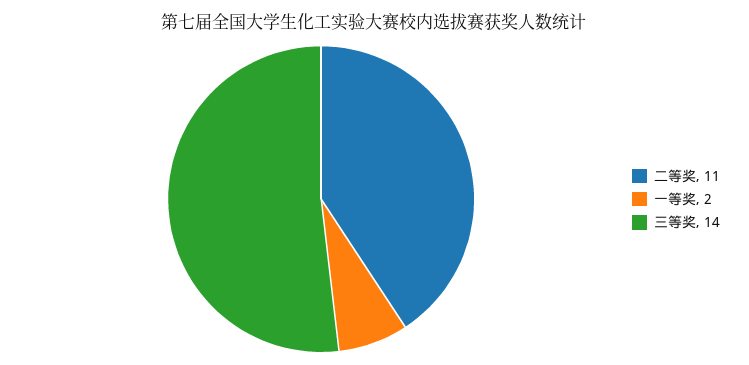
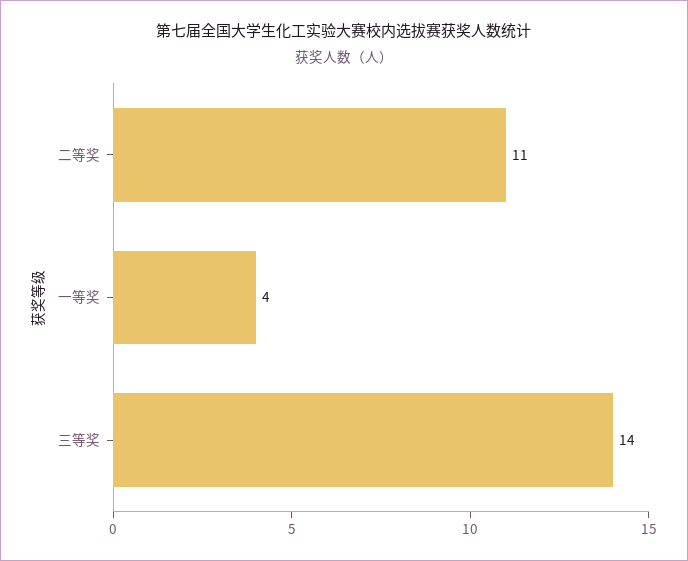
一等奖: 2 -> 4

